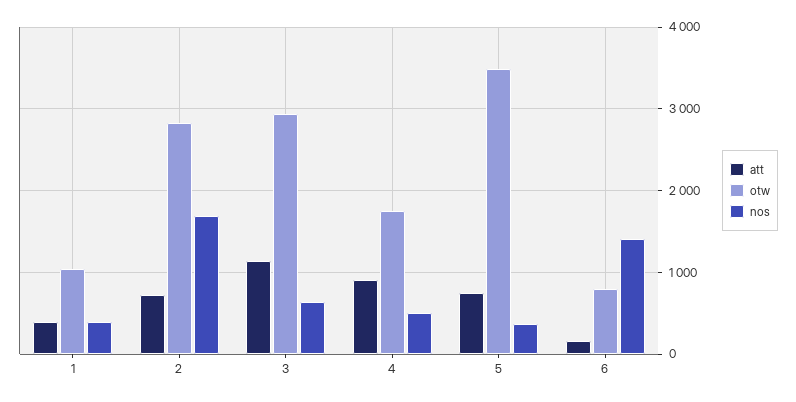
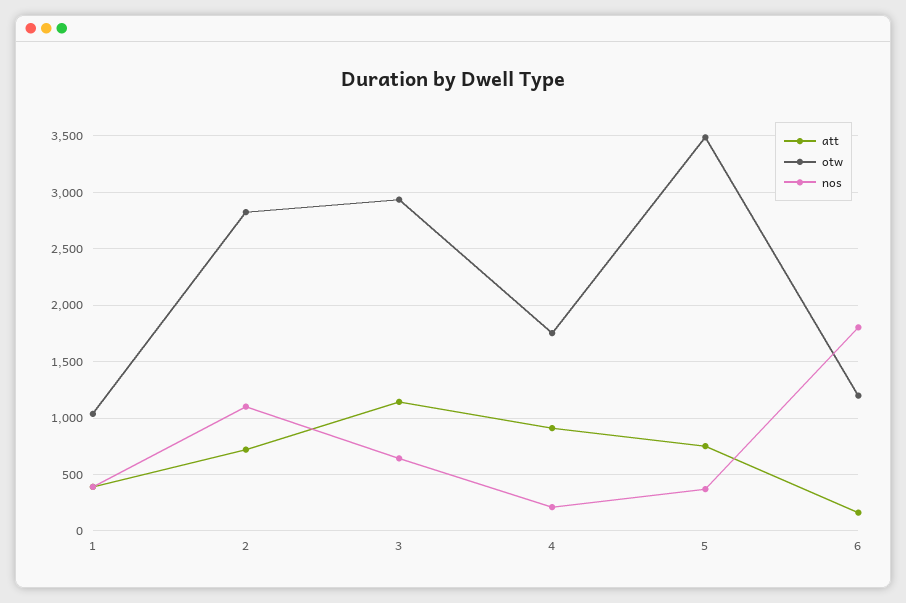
nos, 2: 1700 -> 1100
nos, 4: 500 -> 200
otw, 6: 800 -> 1200
nos, 6: 1400 -> 1800

